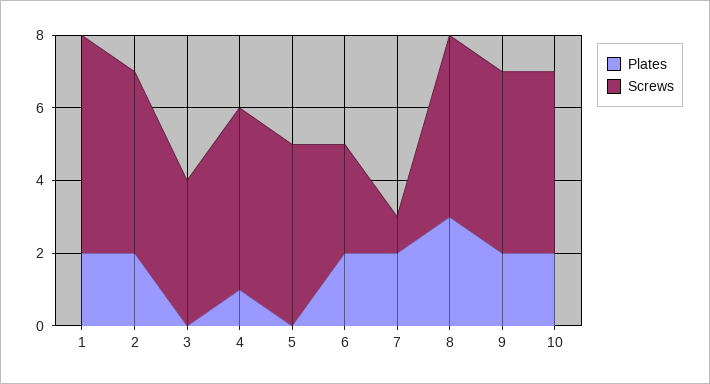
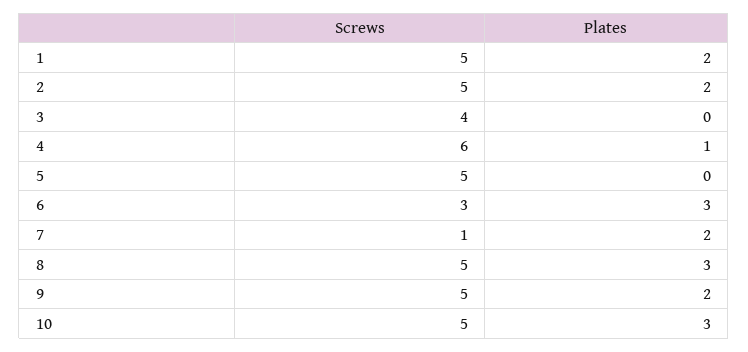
Screws, 1: 6 -> 5
Screws, 4: 5 -> 6
Plates, 6: 2 -> 3
Plates, 10: 2 -> 3

